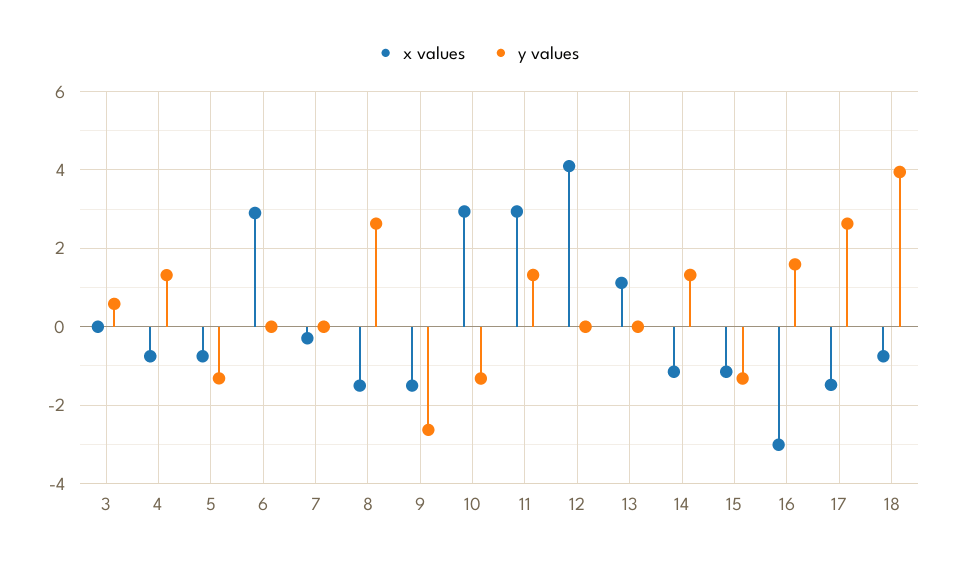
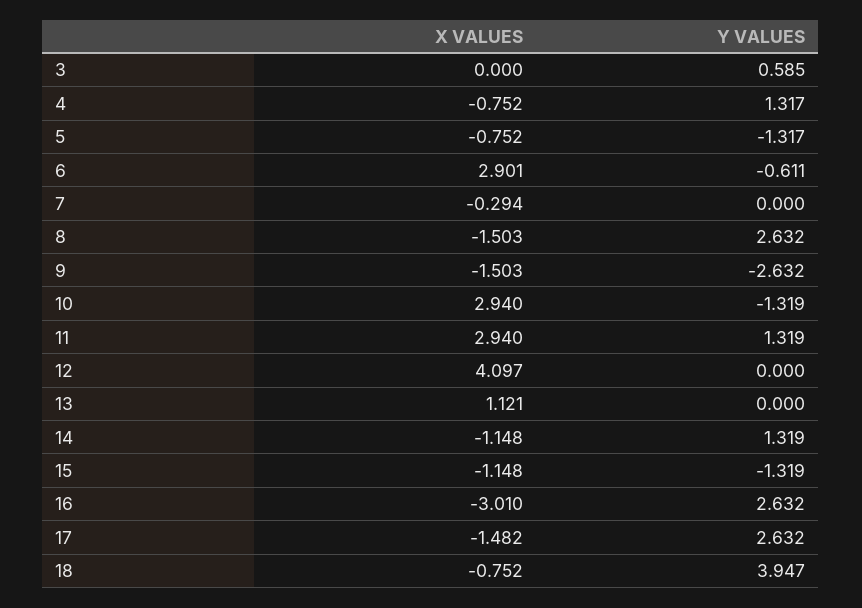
y values, 6: 0 -> -0.611
y values, 16: 1.6 -> 2.632

